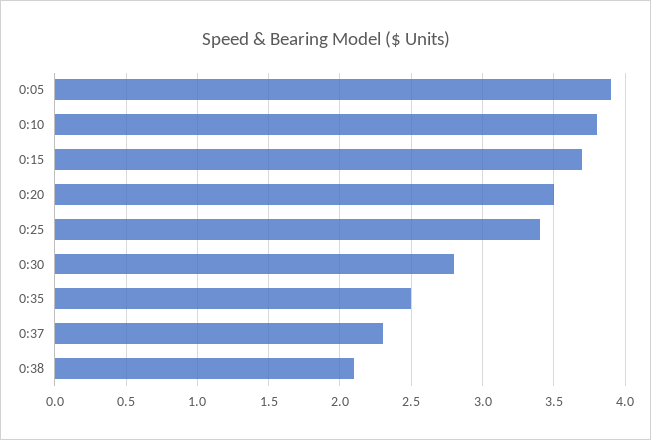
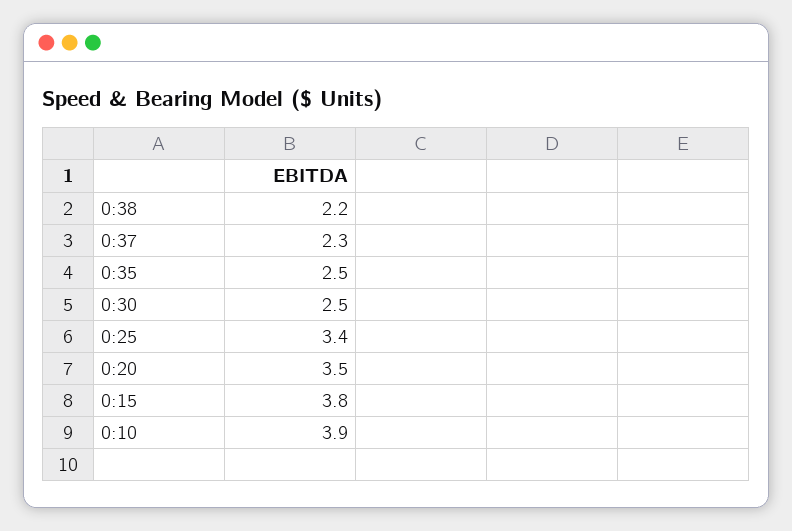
0:05: 3.9 -> none
0:10: 3.8 -> 3.9
0:15: 3.7 -> 3.8
0:30: 2.8 -> 2.5
0:38: 2.1 -> 2.2

